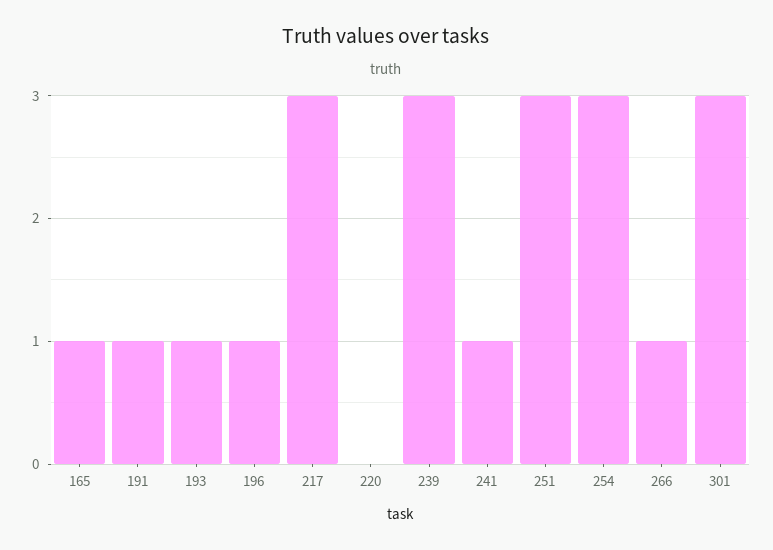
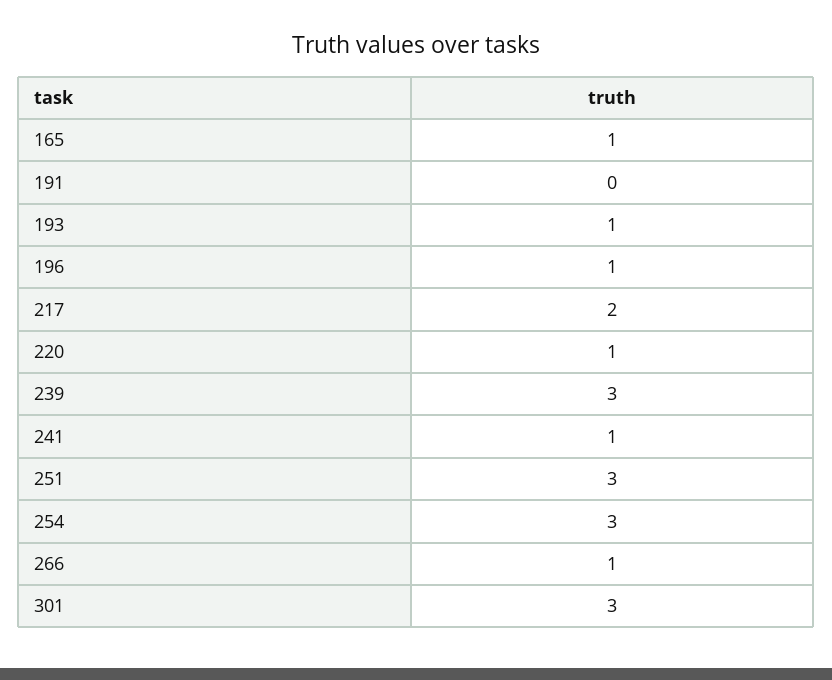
191: 1 -> 0
217: 3 -> 2
220: 0 -> 1

